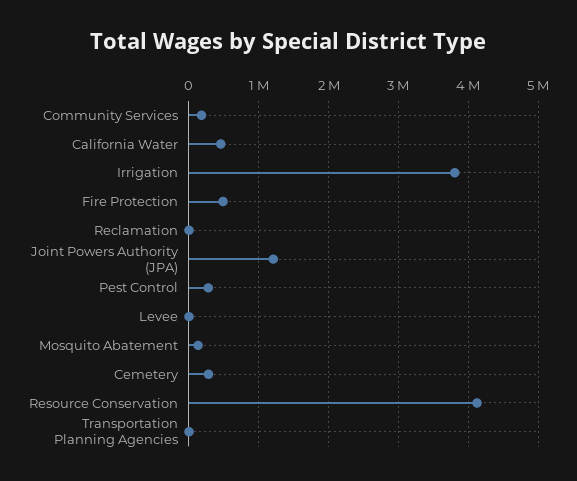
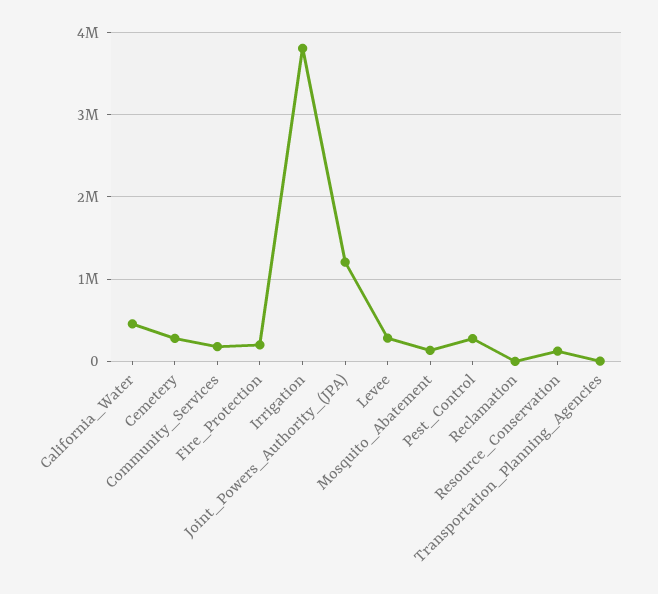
Fire Protection: 500000 -> 200000
Levee: 0 -> 300000
Resource Conservation: 4100000 -> 100000

